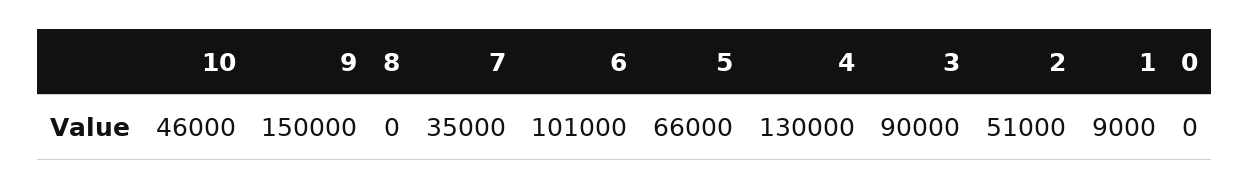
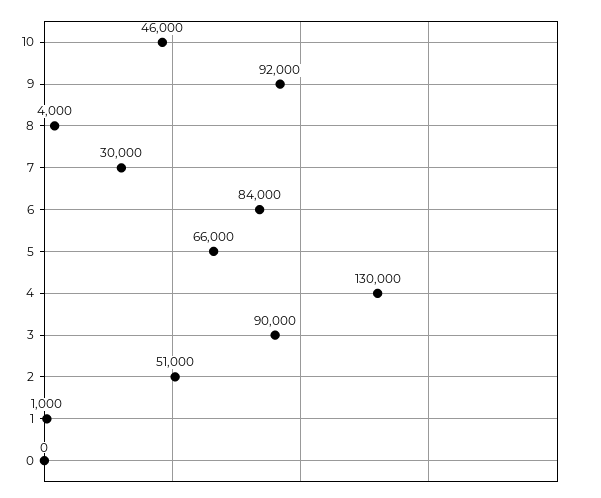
9: 150000 -> 92000
8: 0 -> 4000
7: 35000 -> 30000
6: 101000 -> 84000
1: 9000 -> 1000

